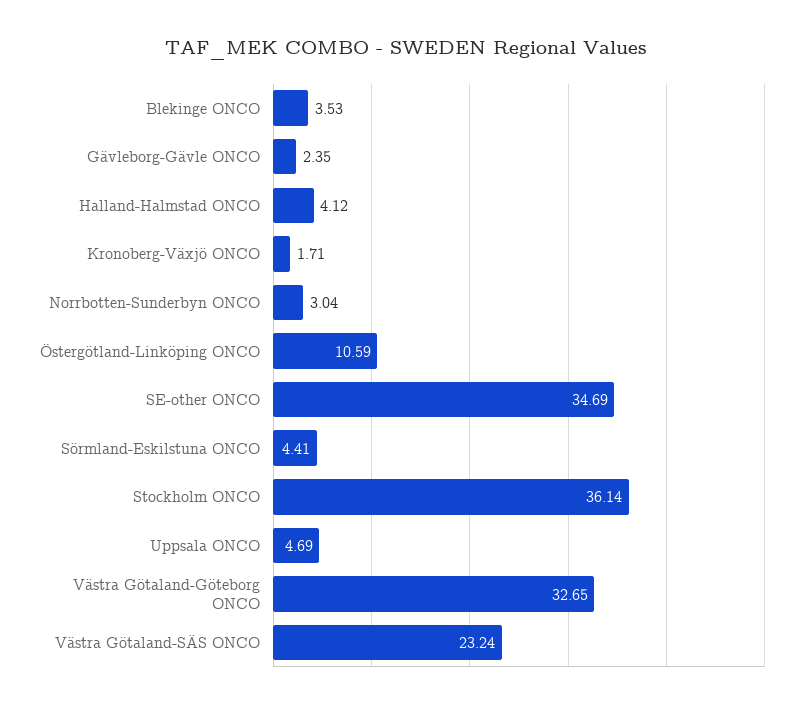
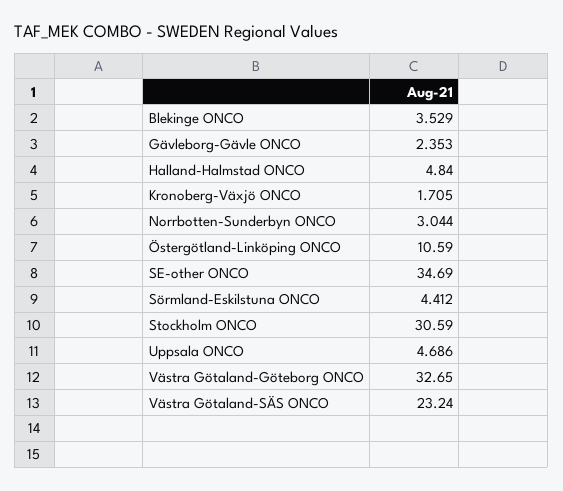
Halland-Halmstad ONCO: 4.12 -> 4.84
Stockholm ONCO: 36.14 -> 30.59

